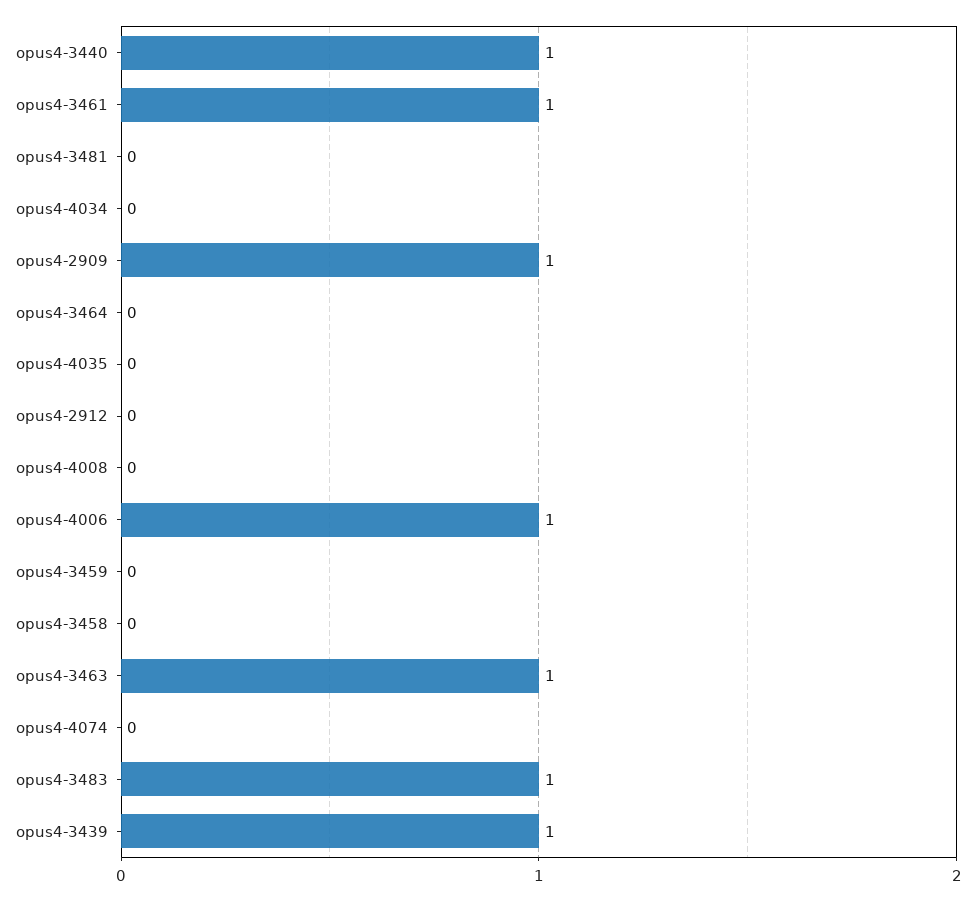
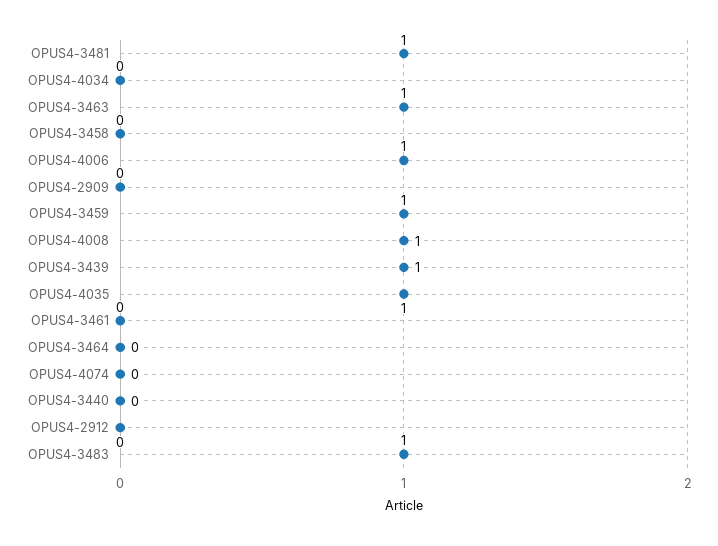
opus4-3440: 1 -> 0
opus4-3461: 1 -> 0
opus4-3481: 0 -> 1
opus4-2909: 1 -> 0
opus4-4035: 0 -> 1
opus4-4008: 0 -> 1
opus4-3459: 0 -> 1

